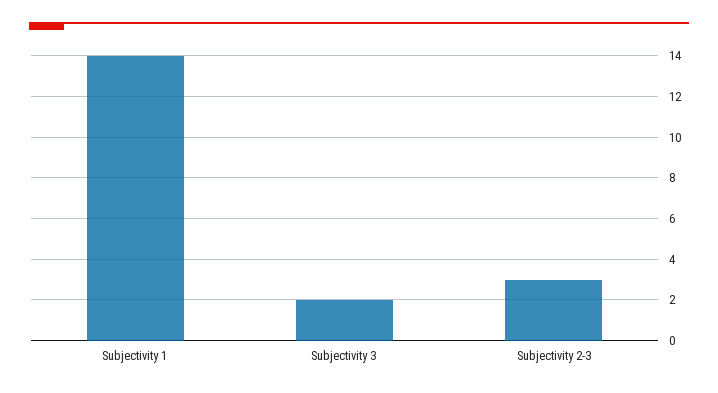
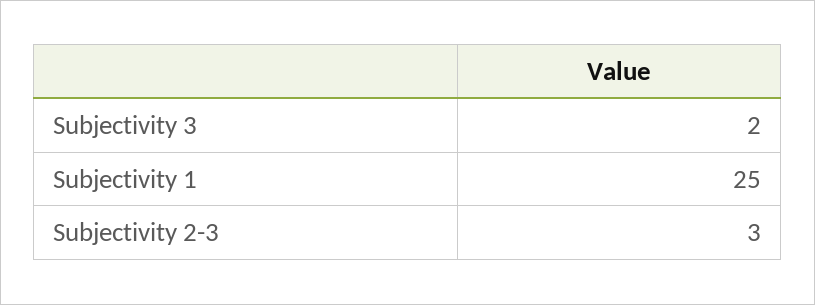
Subjectivity 1: 14 -> 25

